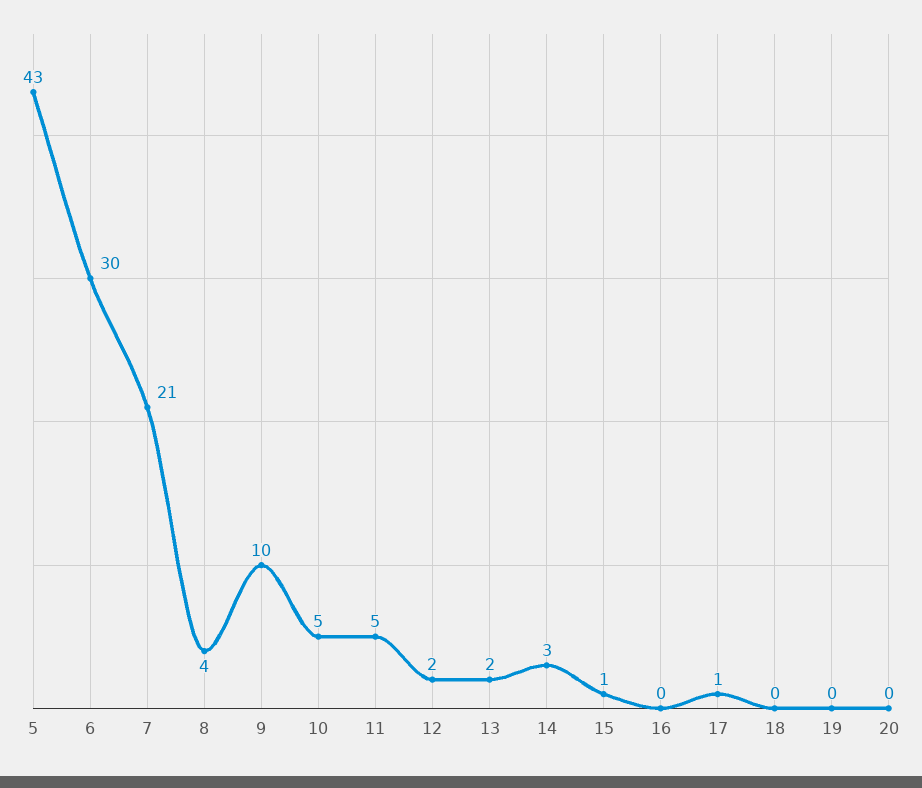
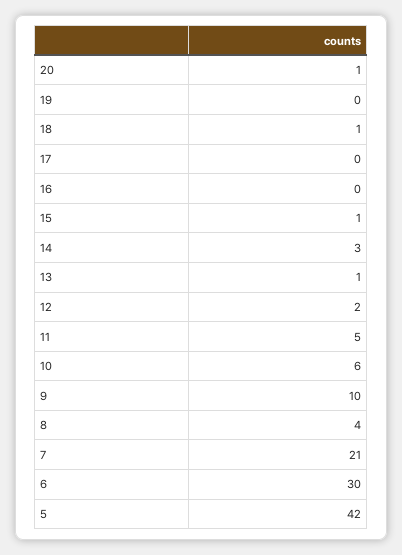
5: 43 -> 42
10: 5 -> 6
13: 2 -> 1
17: 1 -> 0
18: 0 -> 1
20: 0 -> 1

